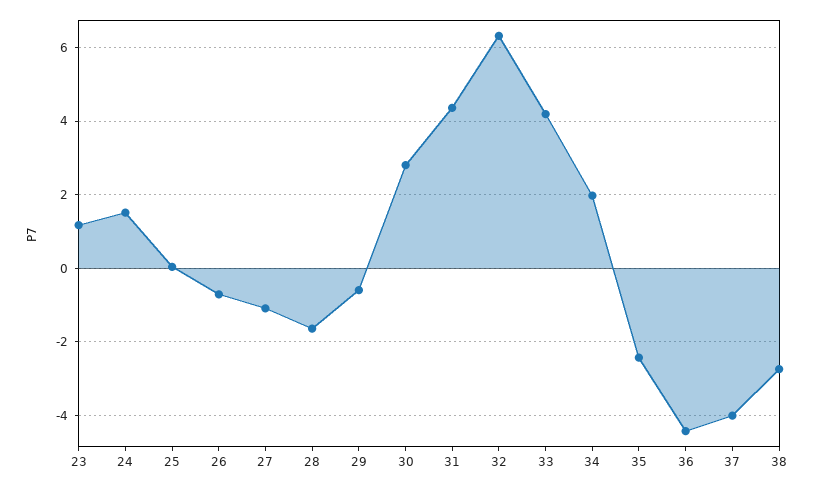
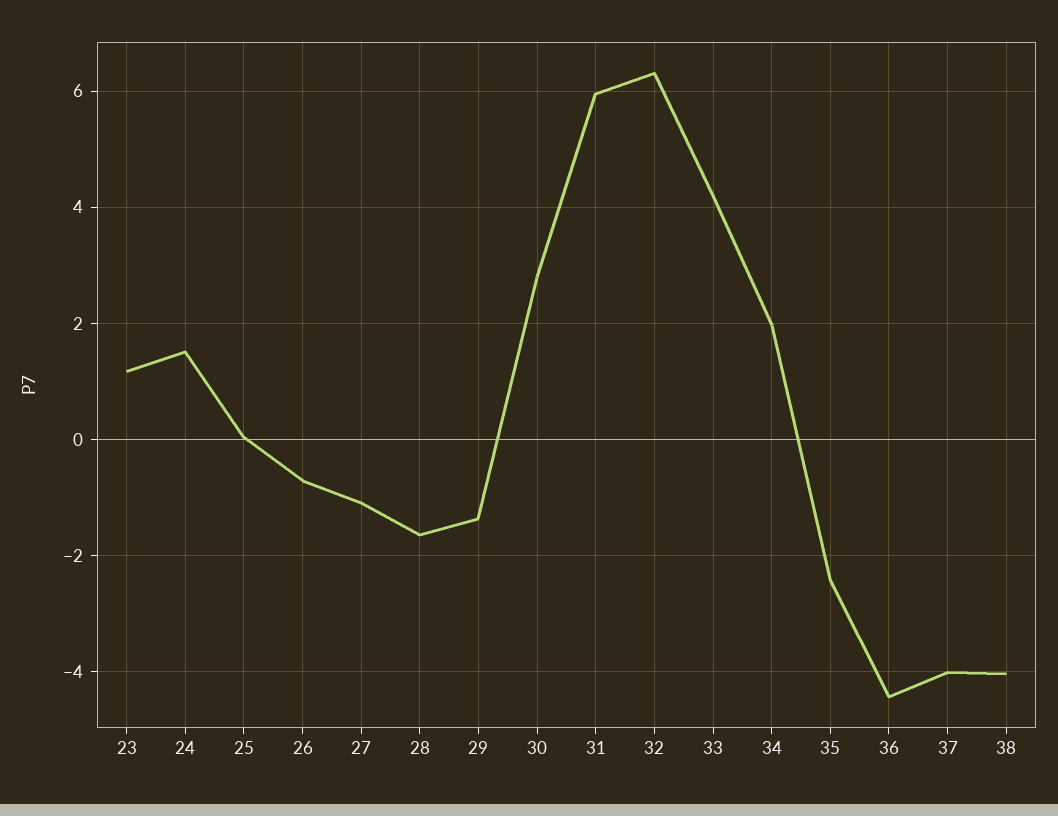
29: -0.6 -> -1.4
31: 4.4 -> 6
38: -2.8 -> -4

